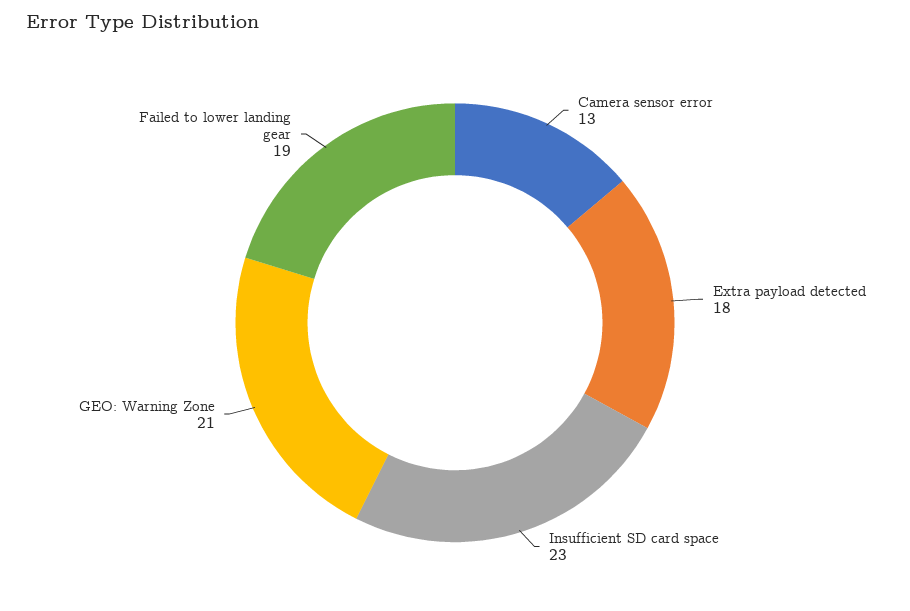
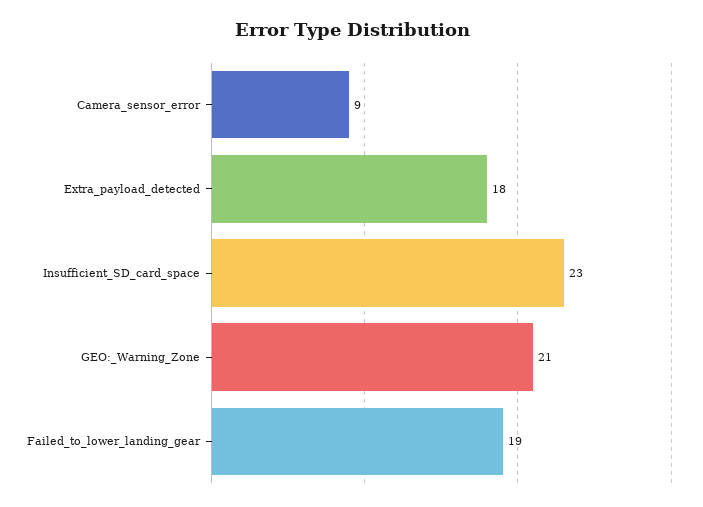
Camera sensor error: 13 -> 9

